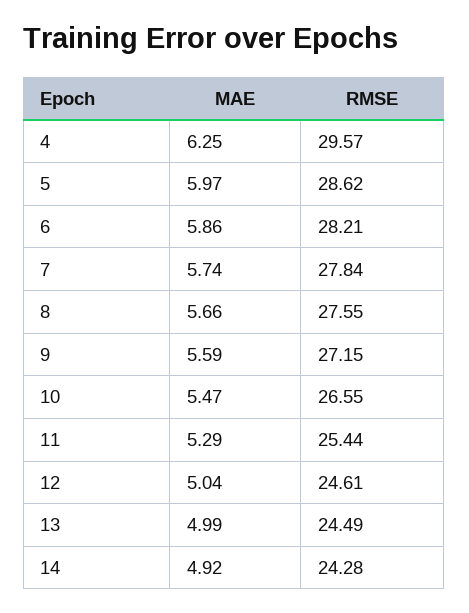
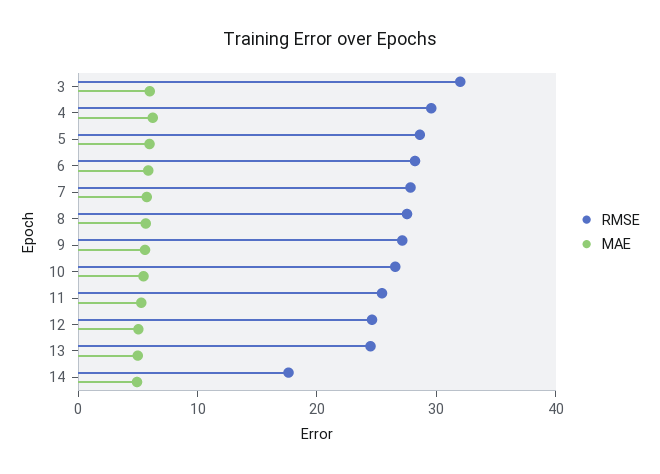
RMSE, 14: 24.28 -> 18
RMSE, 3: none -> 32
MAE, 3: none -> 6

